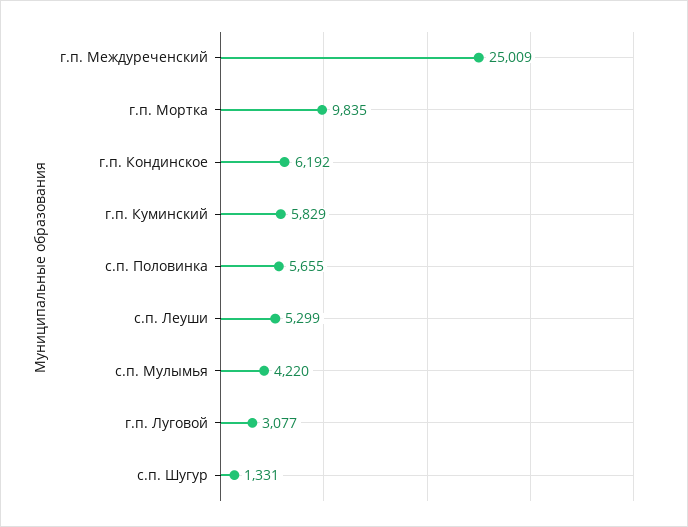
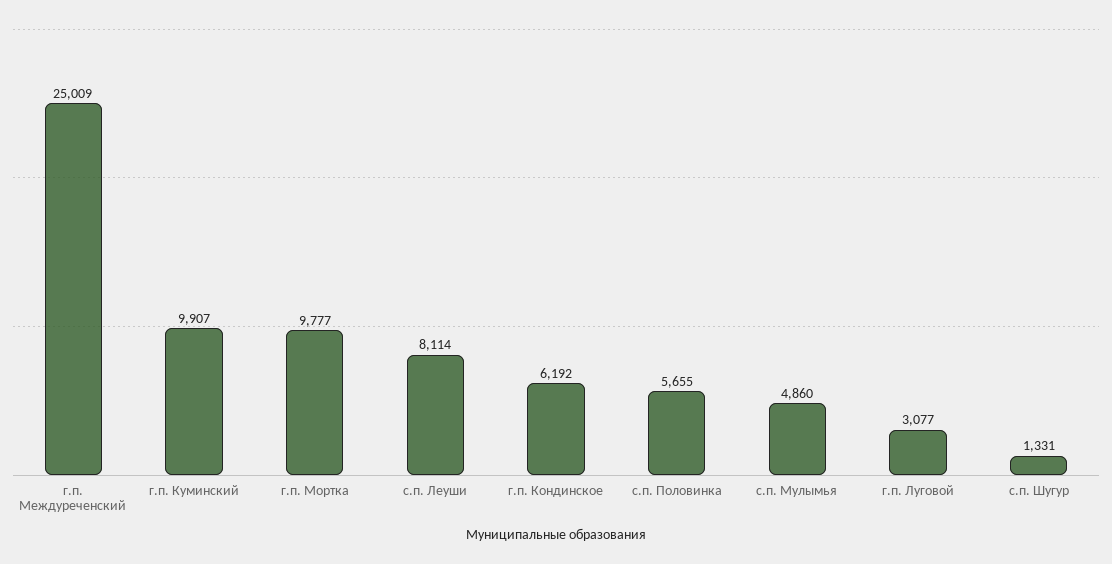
г.п. Мортка: 9835 -> 9777
г.п. Куминский: 5829 -> 9907
с.п. Леуши: 5299 -> 8114
с.п. Мулымья: 4220 -> 4860

